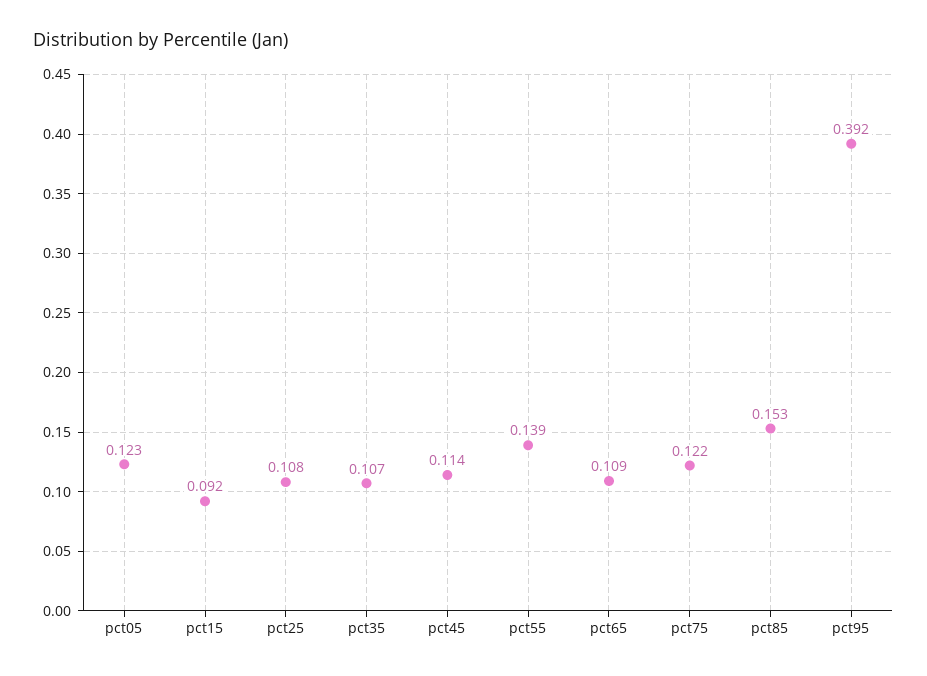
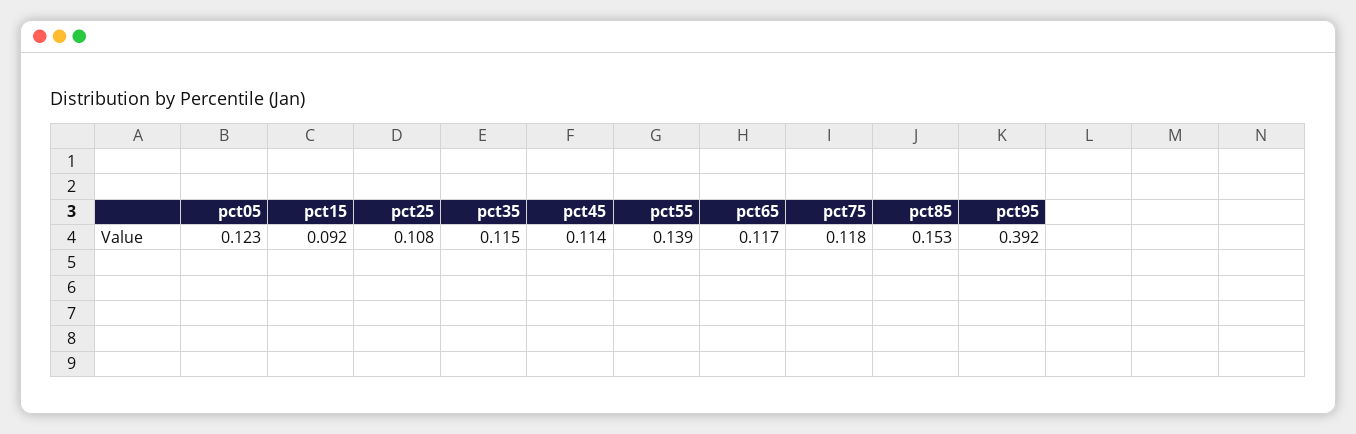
pct35: 0.107 -> 0.115
pct65: 0.109 -> 0.117
pct75: 0.122 -> 0.118

